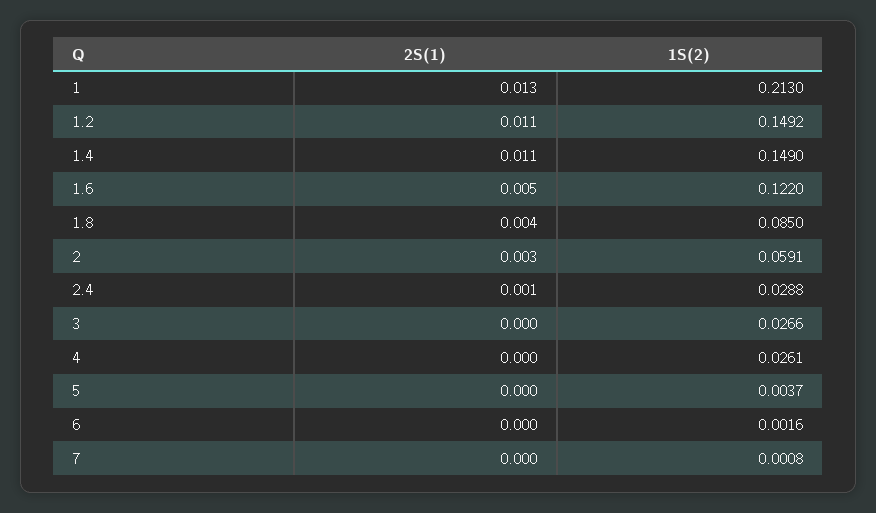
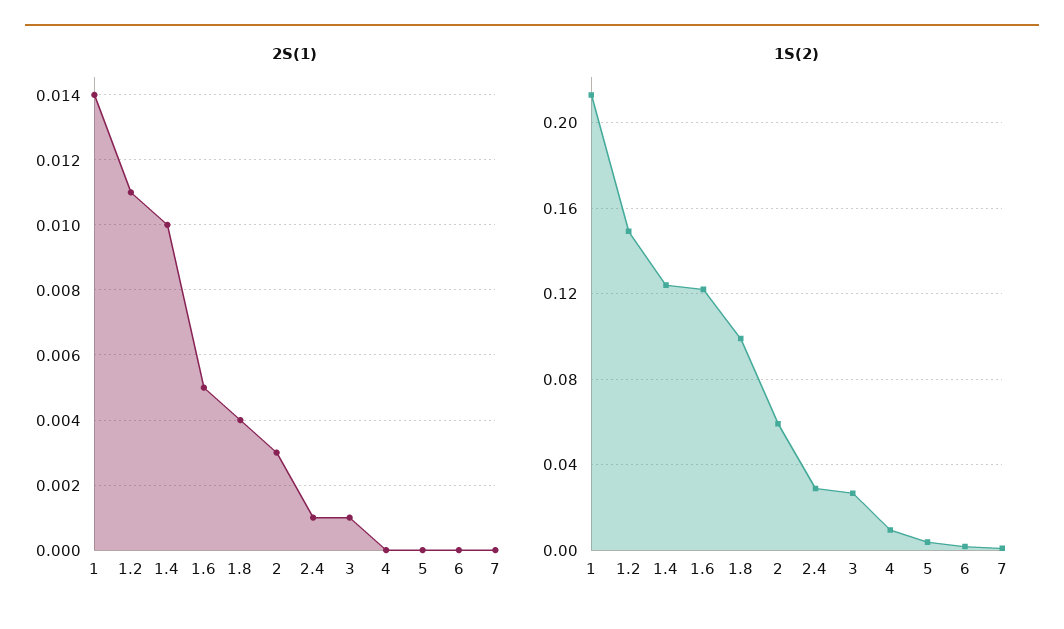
2S(1), 1: 0.013 -> 0.014
2S(1), 1.4: 0.011 -> 0.01
1S(2), 1.4: 0.149 -> 0.125
1S(2), 1.8: 0.085 -> 0.1
2S(1), 3: 0 -> 0.001
1S(2), 4: 0.0261 -> 0.01

